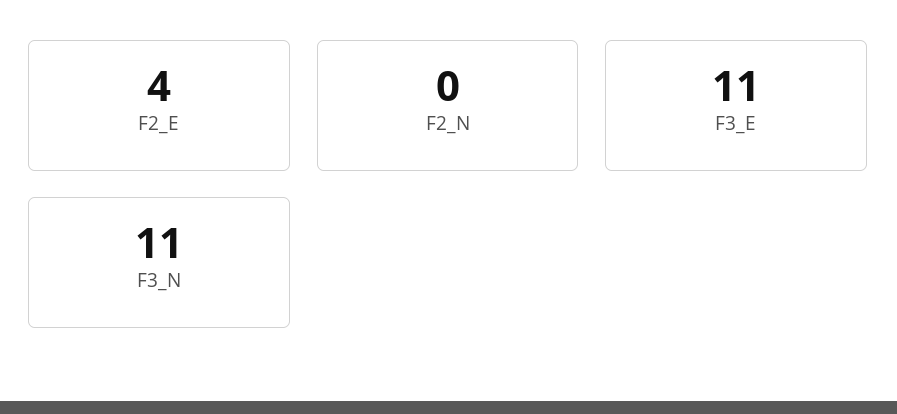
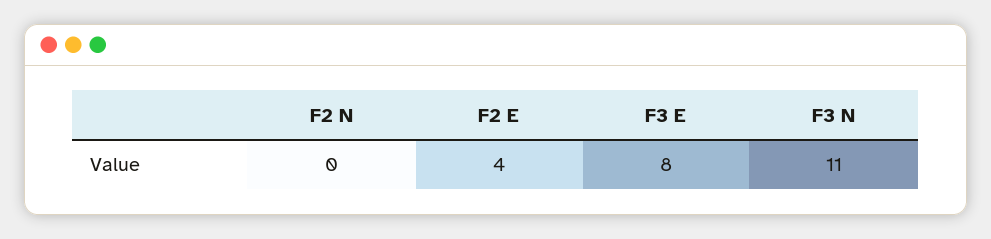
F3_E: 11 -> 8

